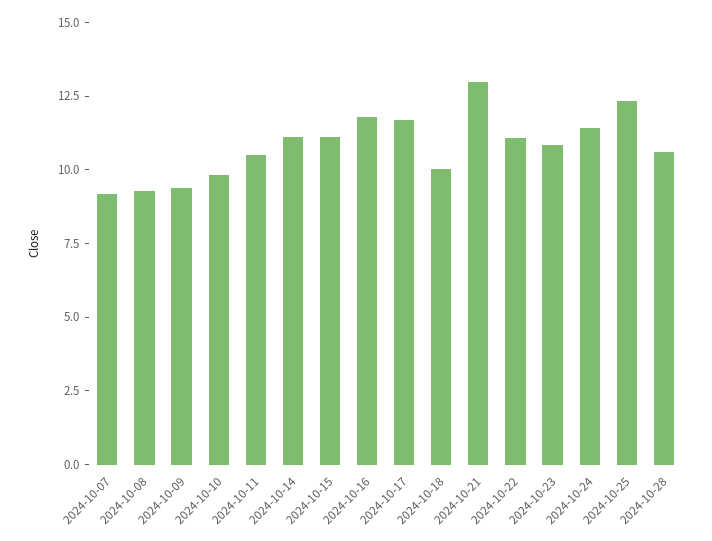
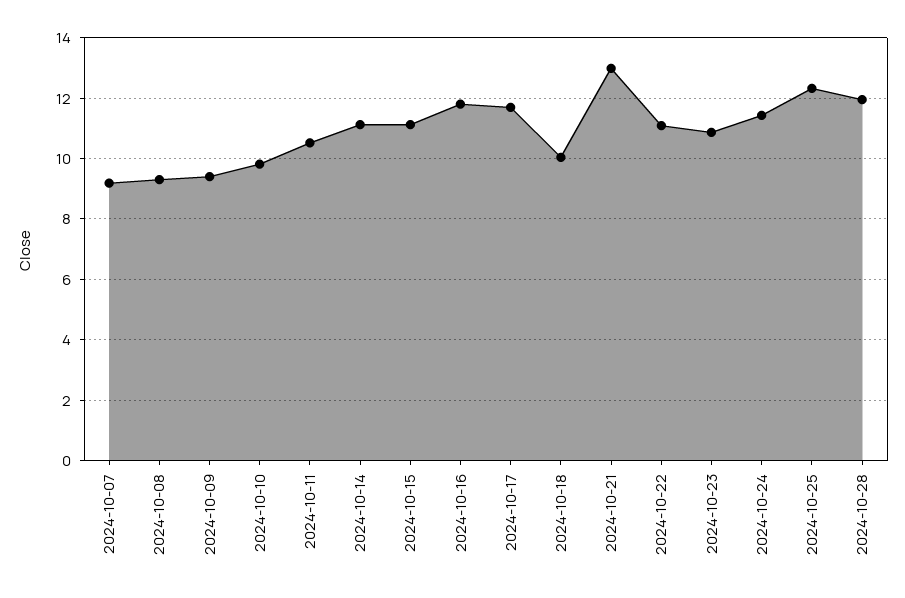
2024-10-28: 10.5 -> 12

